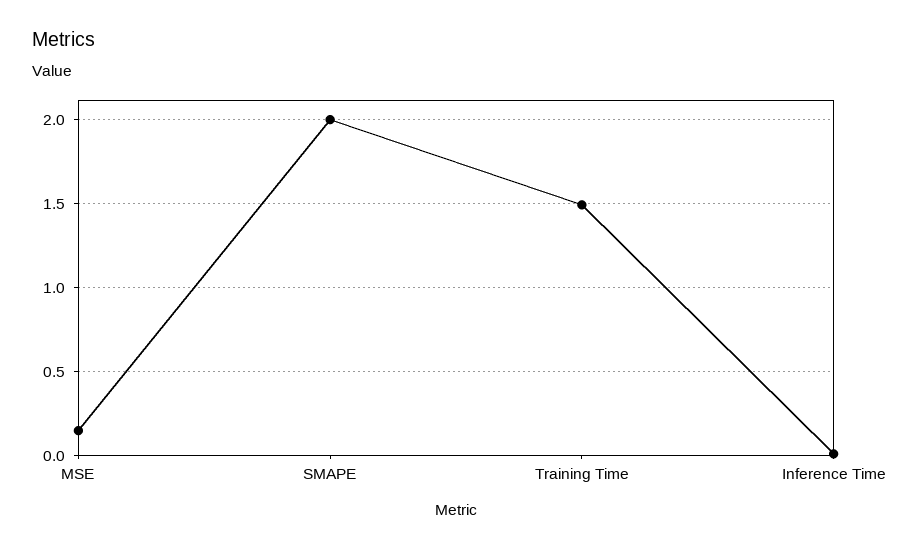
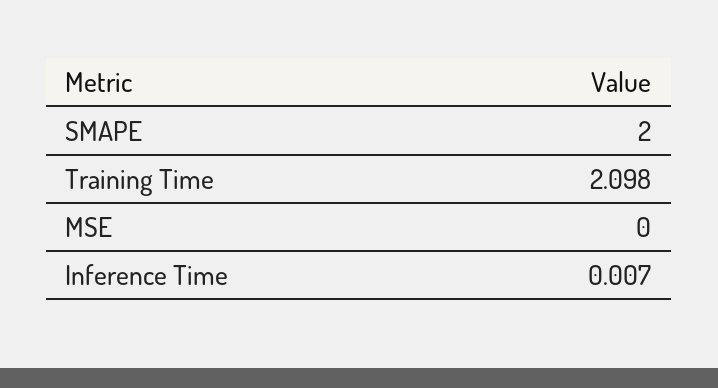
MSE: 0.15 -> 0
Training Time: 1.5 -> 2.098

